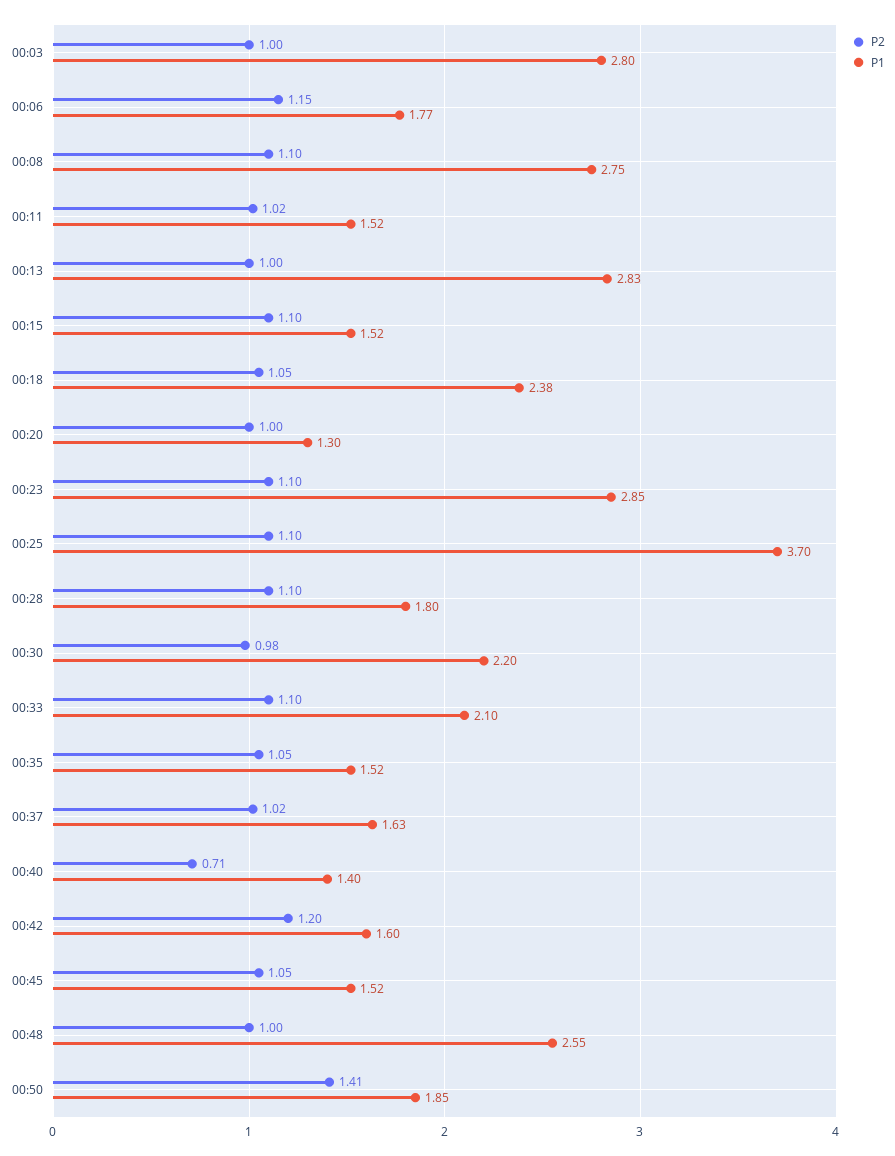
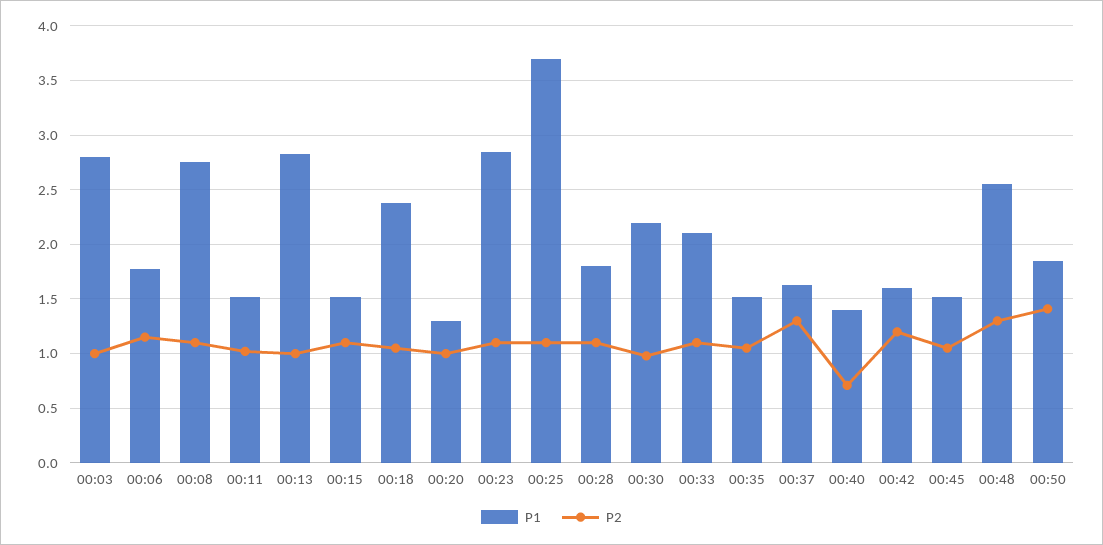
P2, 00:37: 1.02 -> 1.3
P2, 00:48: 1 -> 1.3

